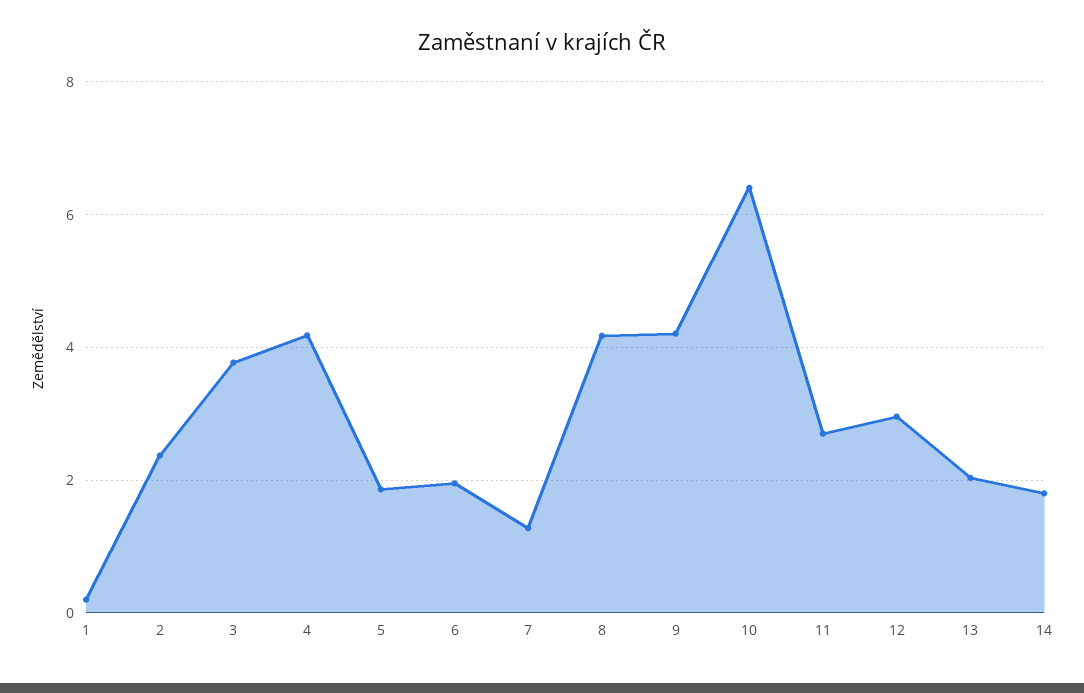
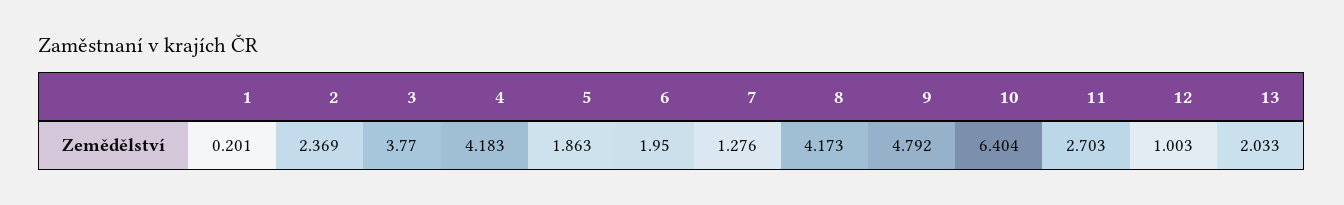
9: 4.2 -> 4.792
12: 3 -> 1.003
14: 1.8 -> none

